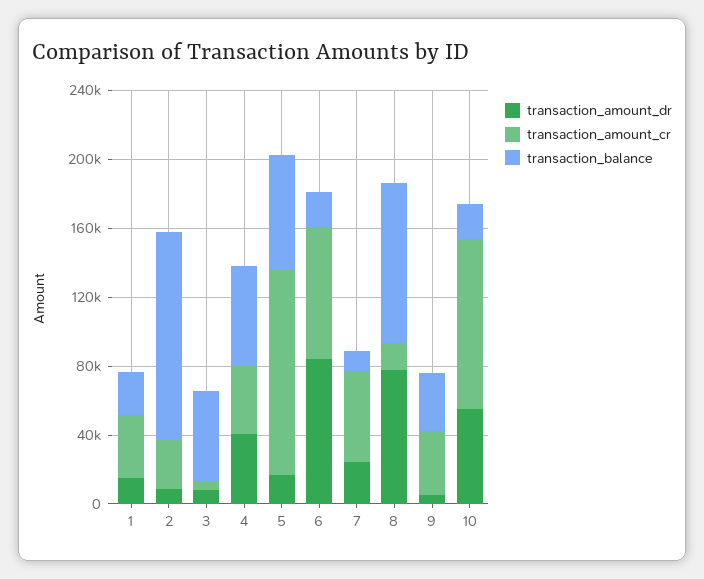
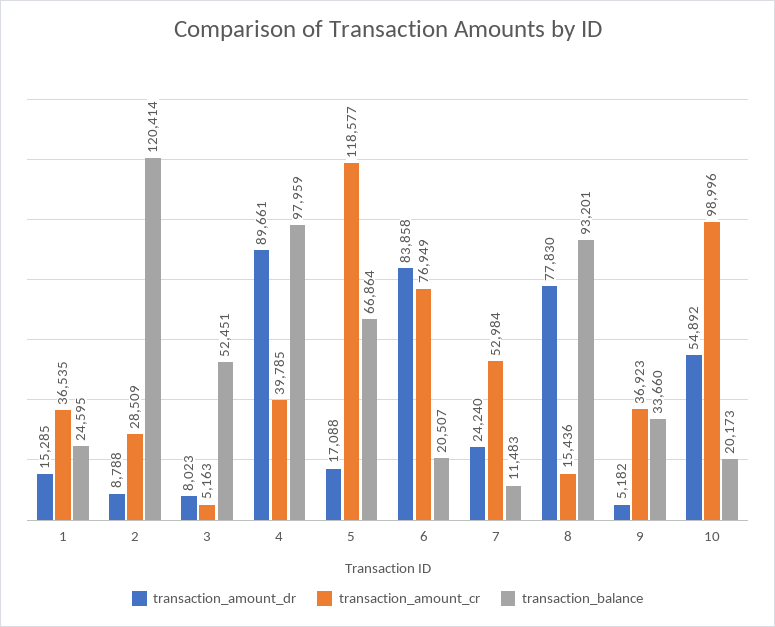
transaction_amount_dr, 4: 40000 -> 89661
transaction_balance, 4: 60000 -> 97959

